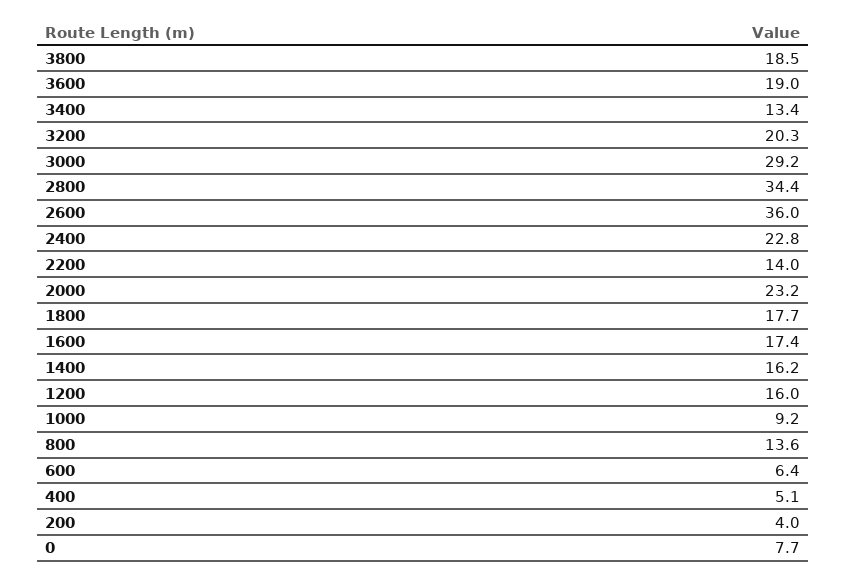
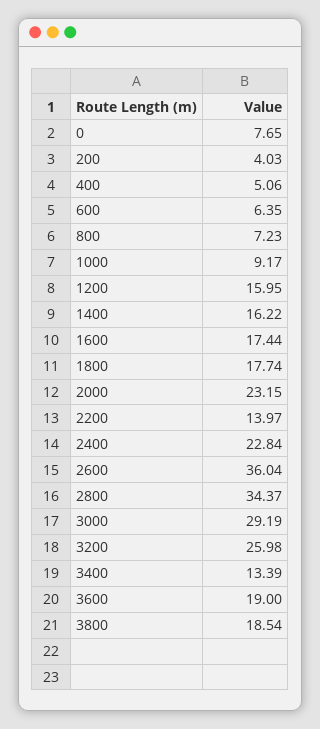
3200: 20.3 -> 25.98
800: 13.6 -> 7.23

